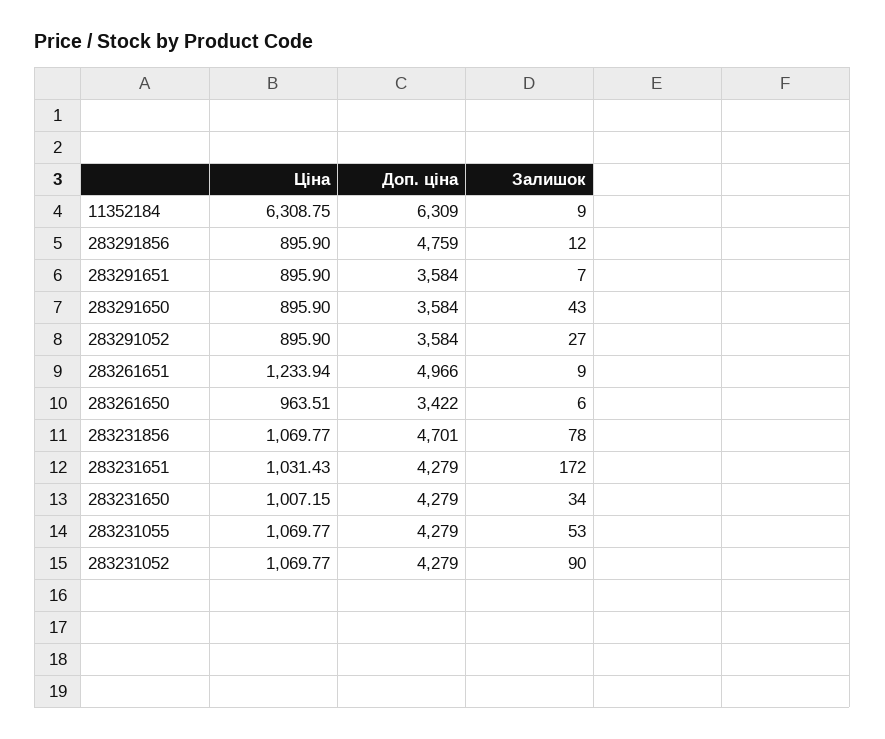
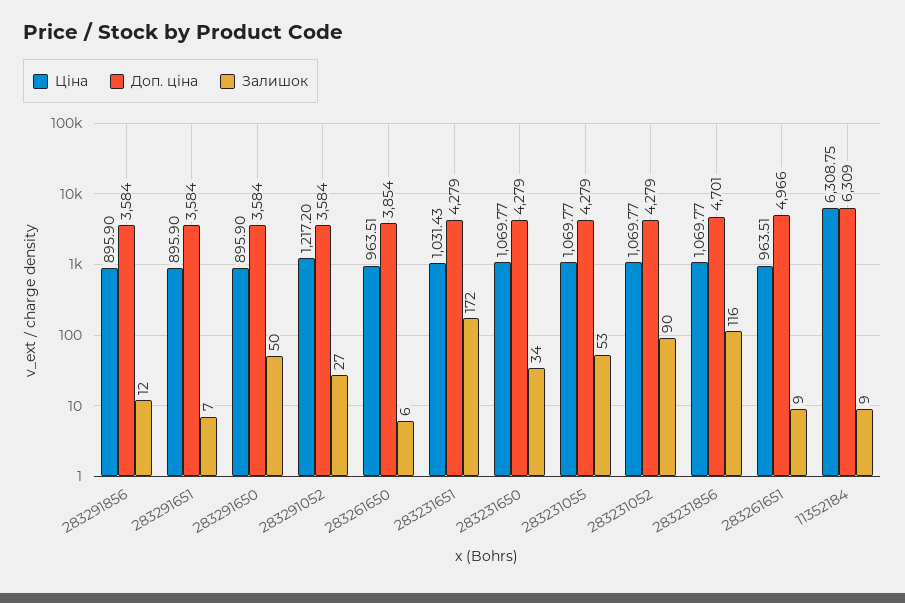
Доп. ціна, 283291856: 4759 -> 3584
Залишок, 283291650: 43 -> 50
Ціна, 283291052: 895.9 -> 1217.2
Ціна, 283261651: 1233.94 -> 963.51
Доп. ціна, 283261650: 3422 -> 3854
Залишок, 283231856: 78 -> 116
Ціна, 283231650: 1007.15 -> 1069.77

